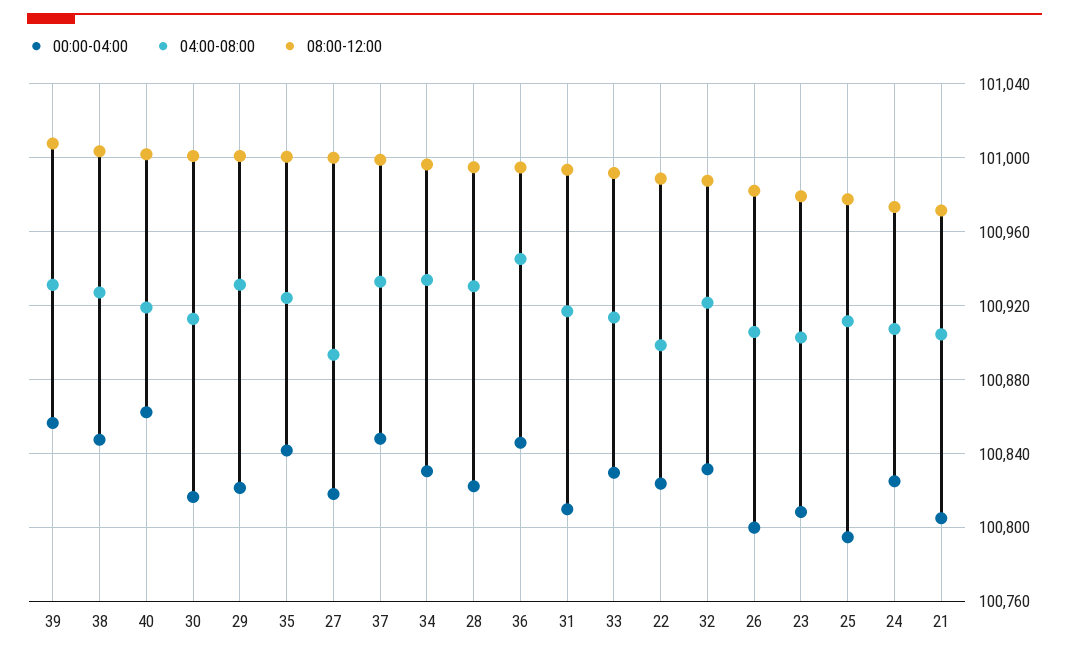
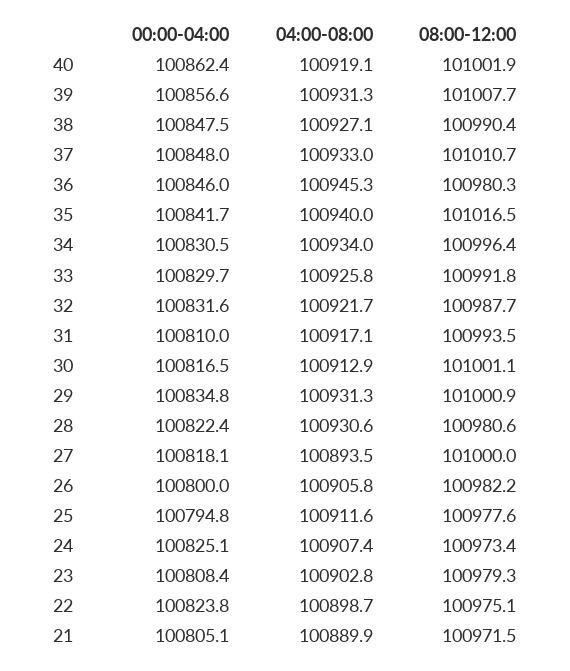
08:00-12:00, 38: 101005 -> 100990.4
00:00-04:00, 29: 100820 -> 100834.8
04:00-08:00, 35: 100925 -> 100940
08:00-12:00, 35: 101000 -> 101016.5
08:00-12:00, 37: 101000 -> 101010.7
08:00-12:00, 28: 100995 -> 100980.6
08:00-12:00, 36: 100995 -> 100980.3
04:00-08:00, 33: 100915 -> 100925.8
08:00-12:00, 22: 100990 -> 100975.1
04:00-08:00, 21: 100905 -> 100889.9

